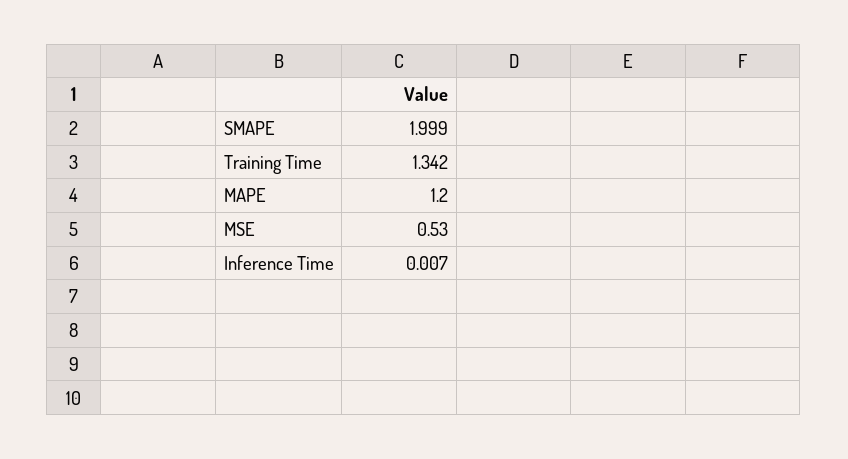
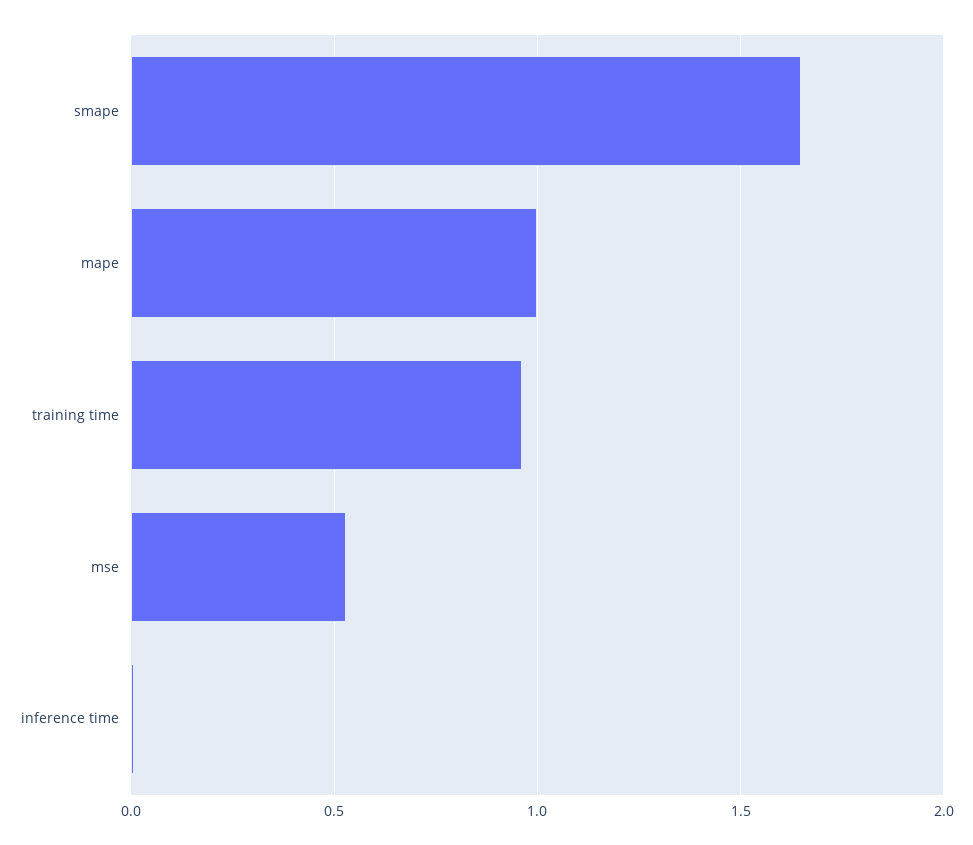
SMAPE: 1.999 -> 1.65
Training Time: 1.342 -> 0.95
MAPE: 1.2 -> 1

